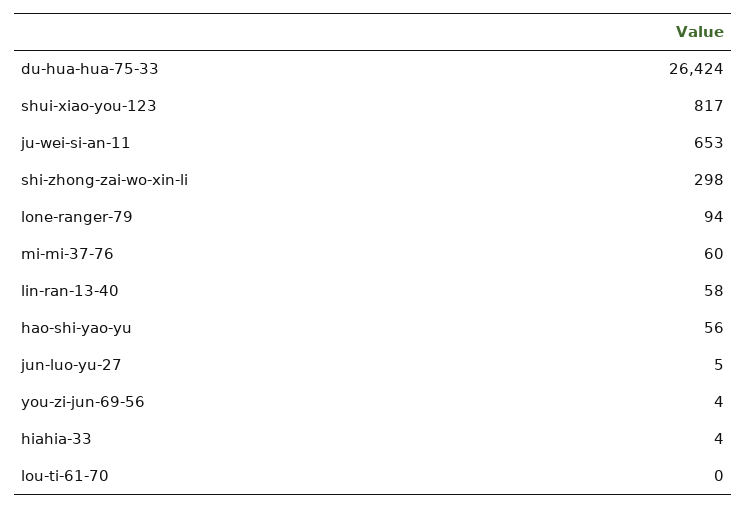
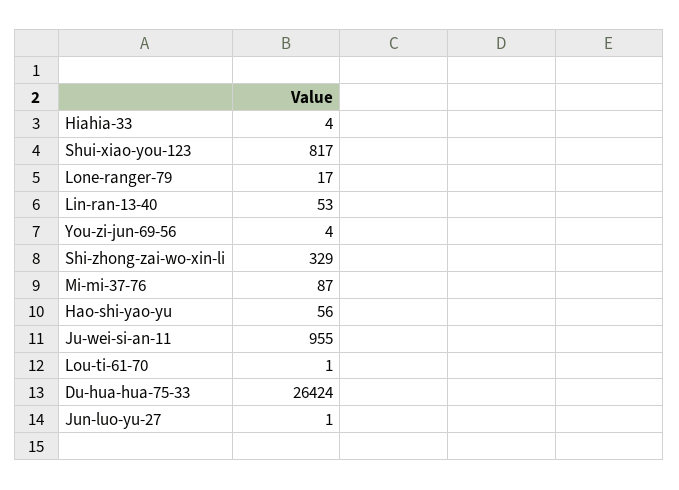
ju-wei-si-an-11: 653 -> 955
shi-zhong-zai-wo-xin-li: 298 -> 329
lone-ranger-79: 94 -> 17
mi-mi-37-76: 60 -> 87
lin-ran-13-40: 58 -> 53
jun-luo-yu-27: 5 -> 1
lou-ti-61-70: 0 -> 1

